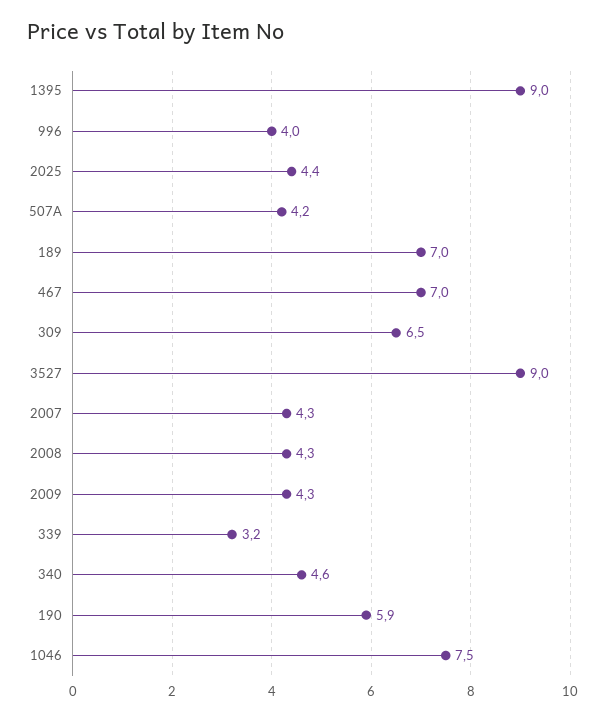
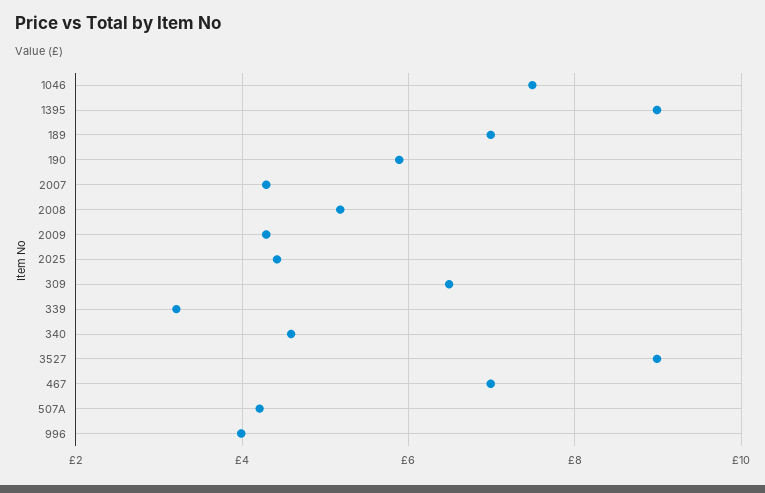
2008: 4.3 -> 5.2

